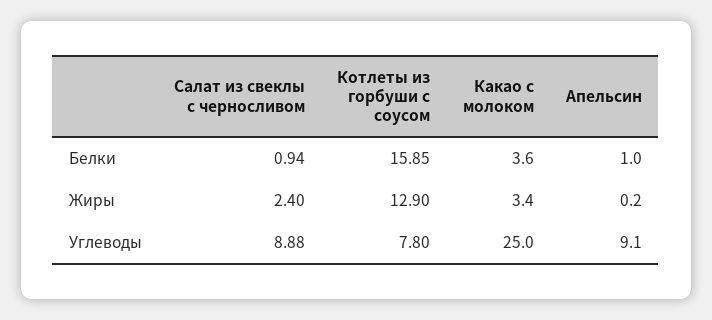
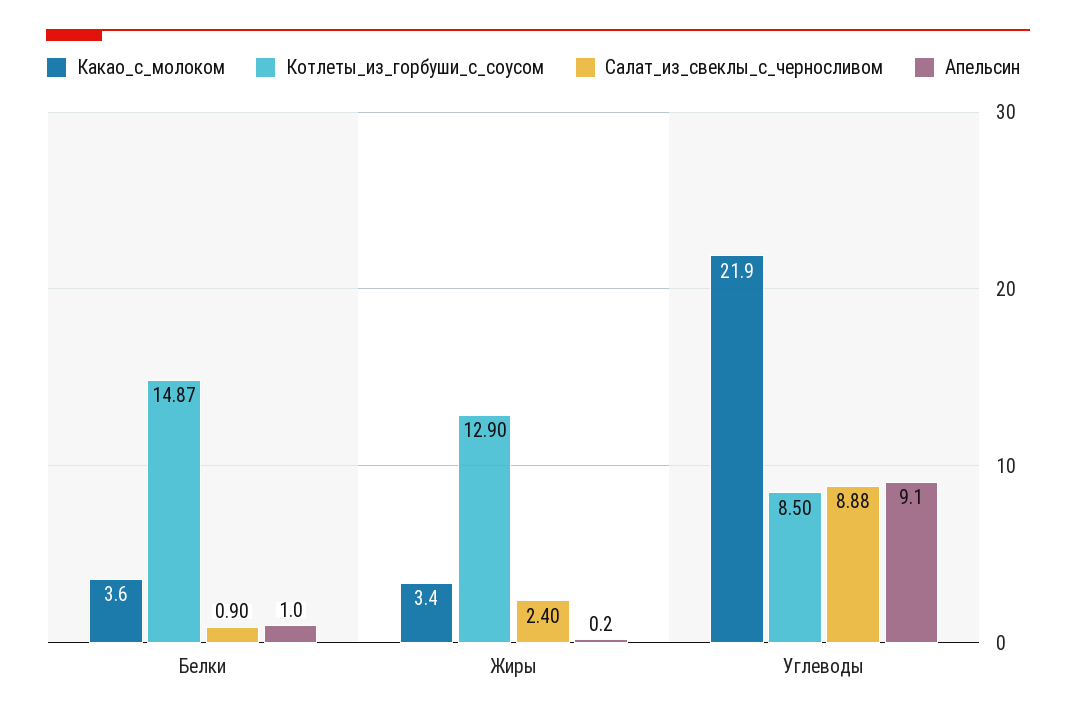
Салат из свеклы с черносливом, Белки: 0.94 -> 0.9
Котлеты из горбуши с соусом, Белки: 15.85 -> 14.87
Котлеты из горбуши с соусом, Углеводы: 7.8 -> 8.5
Какао с молоком, Углеводы: 25 -> 21.9

